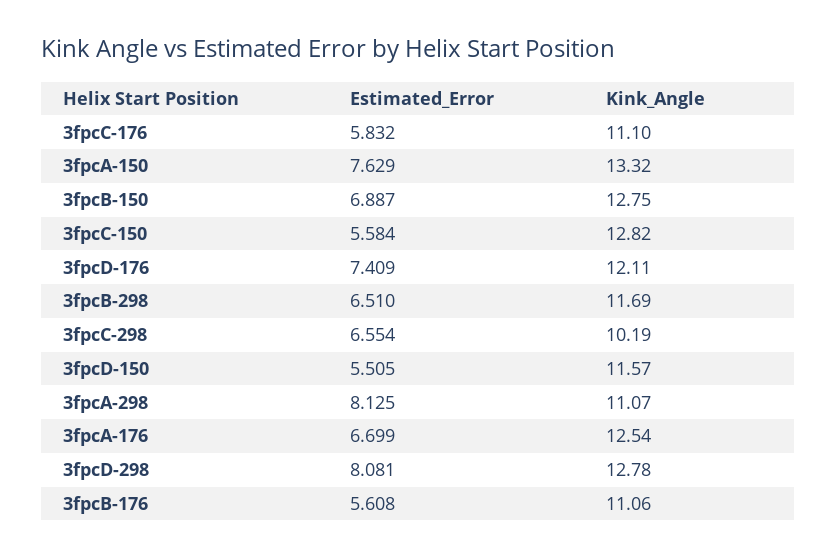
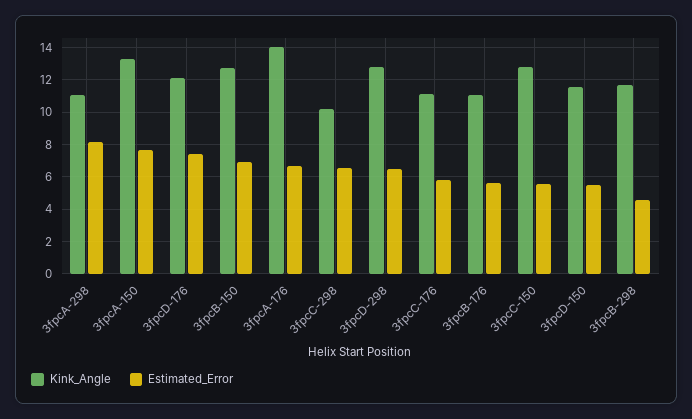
Estimated_Error, 3fpcB-298: 6.51 -> 4.5
Kink_Angle, 3fpcA-176: 12.54 -> 14
Estimated_Error, 3fpcD-298: 8.081 -> 6.5

